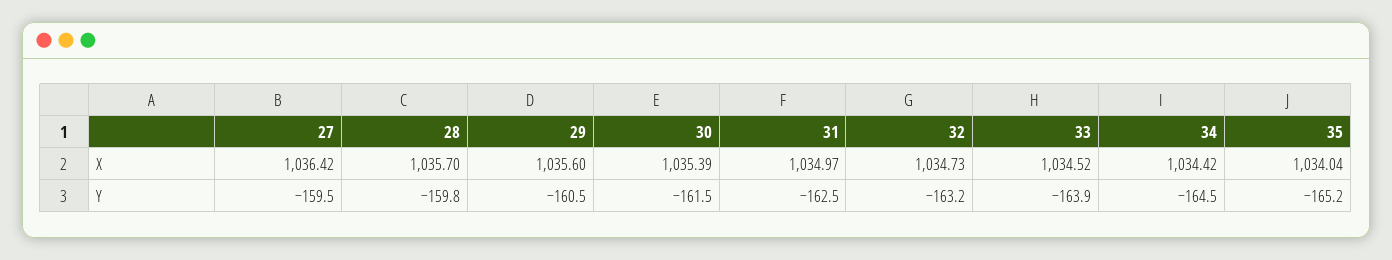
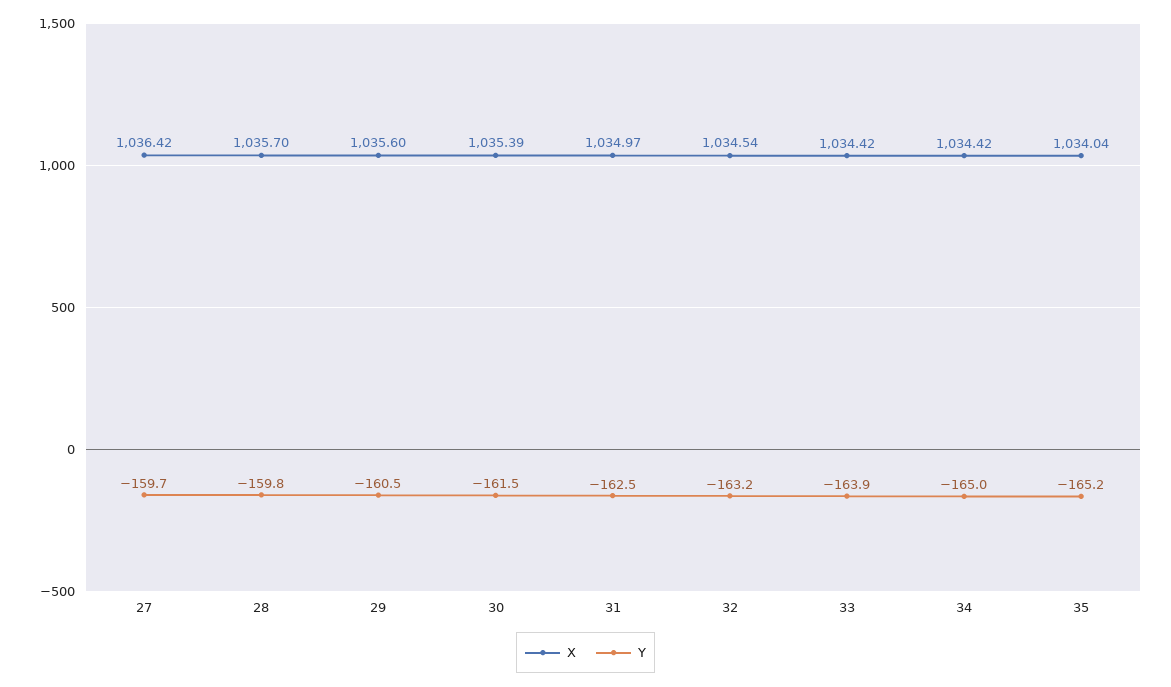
X, 32: 1034.73 -> 1034.54
X, 33: 1034.52 -> 1034.42
Y, 27: -159.5 -> -159.7
Y, 34: -164.5 -> -165

